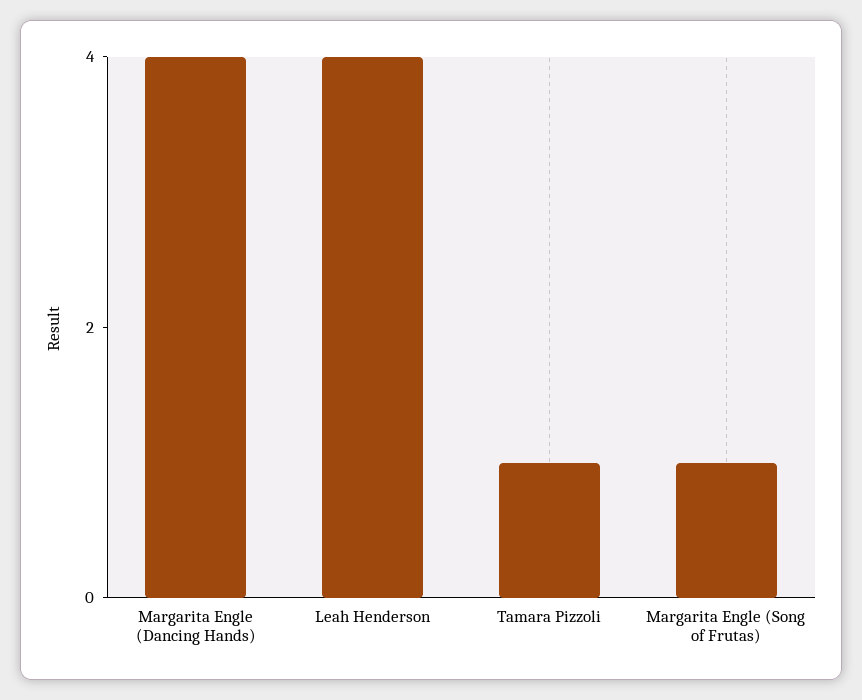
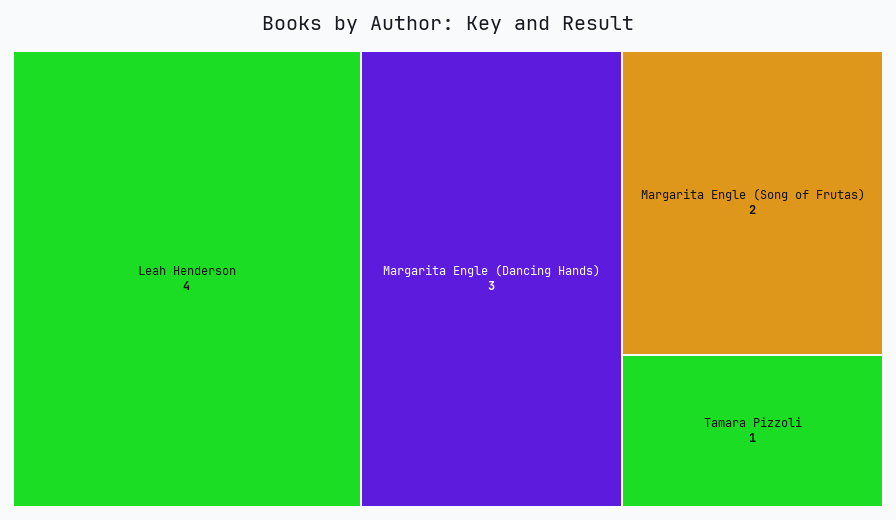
Margarita Engle (Dancing Hands): 4 -> 3
Margarita Engle (Song of Frutas): 1 -> 2

